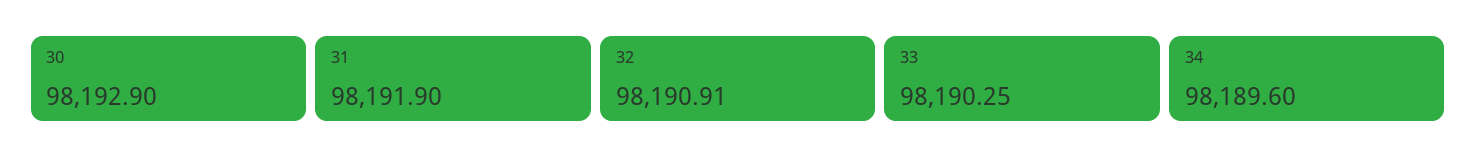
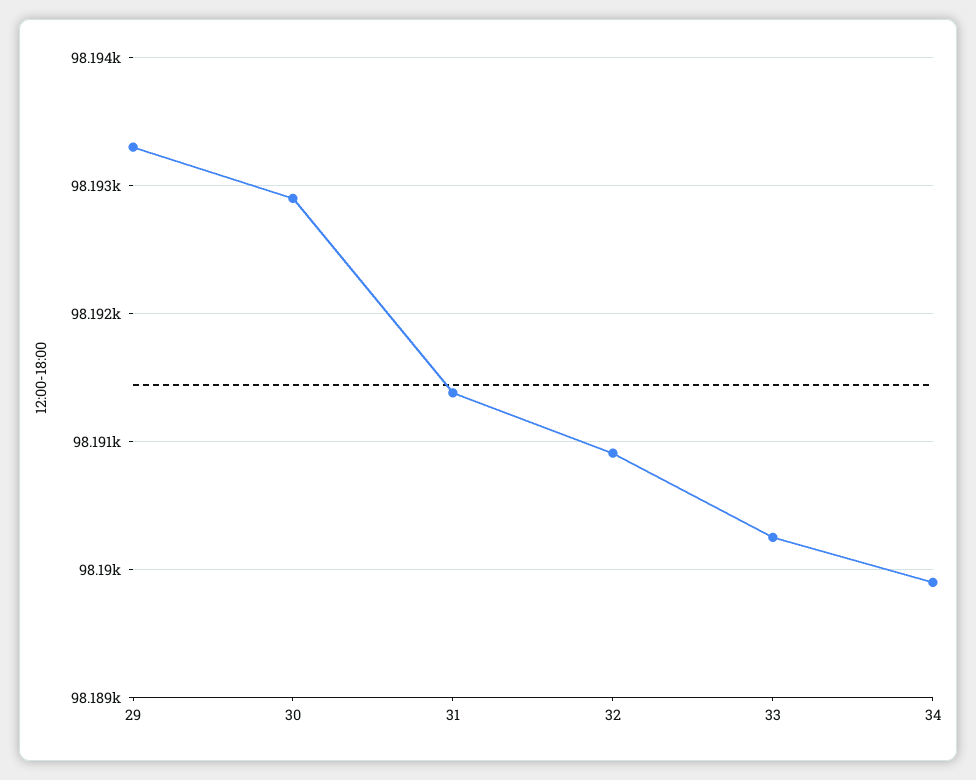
31: 98191.9 -> 98191.4
34: 98189.6 -> 98189.9
29: none -> 98193.3

